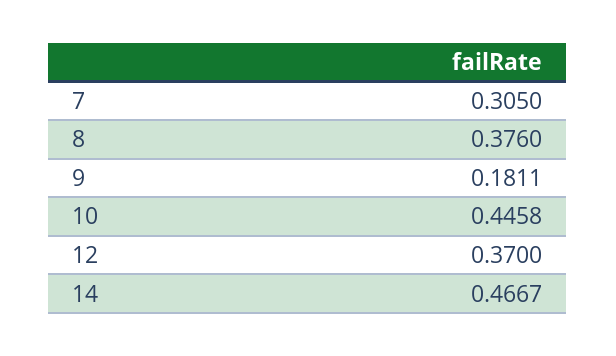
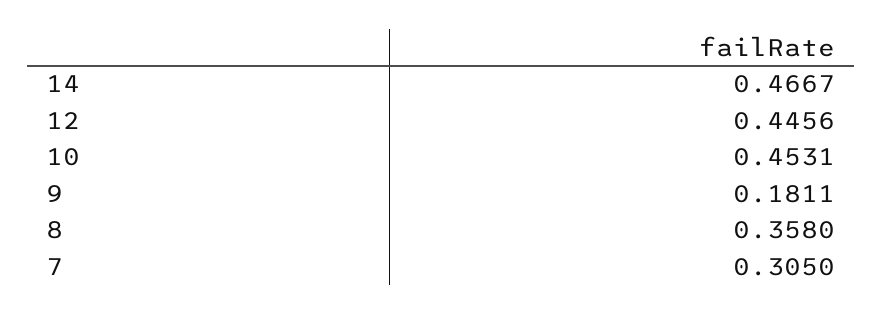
8: 0.376 -> 0.358
10: 0.4458 -> 0.4531
12: 0.37 -> 0.4456

